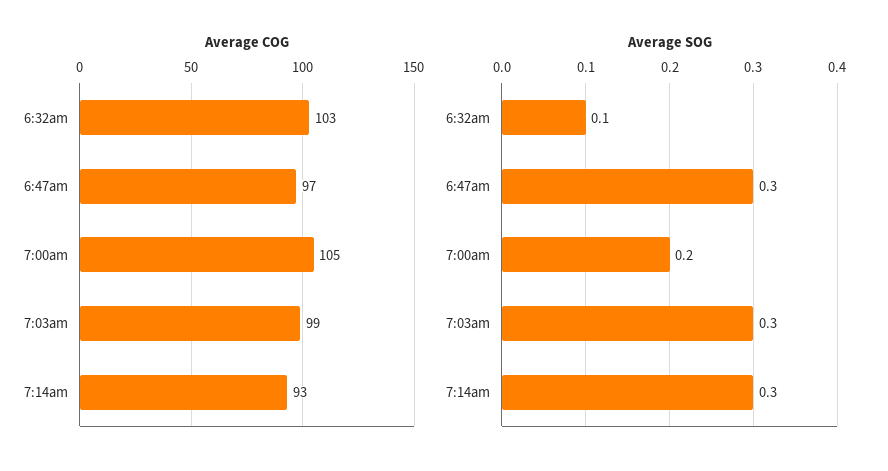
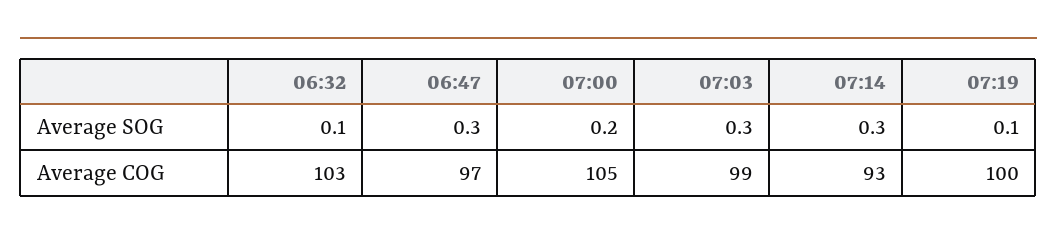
Average SOG, 07:19: none -> 0.1
Average COG, 07:19: none -> 100

